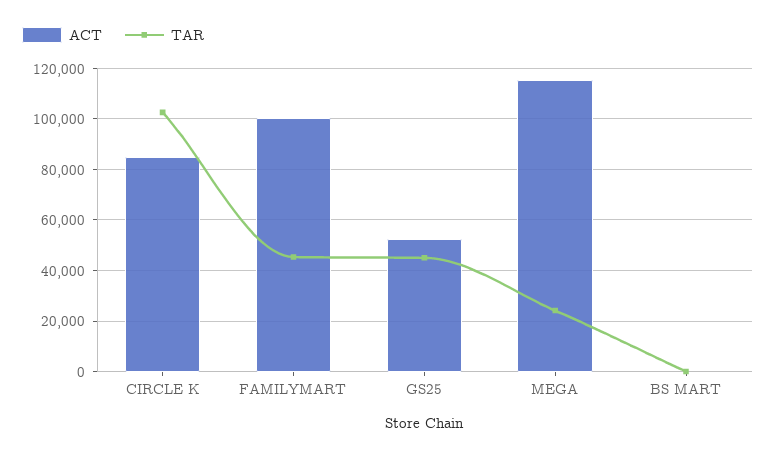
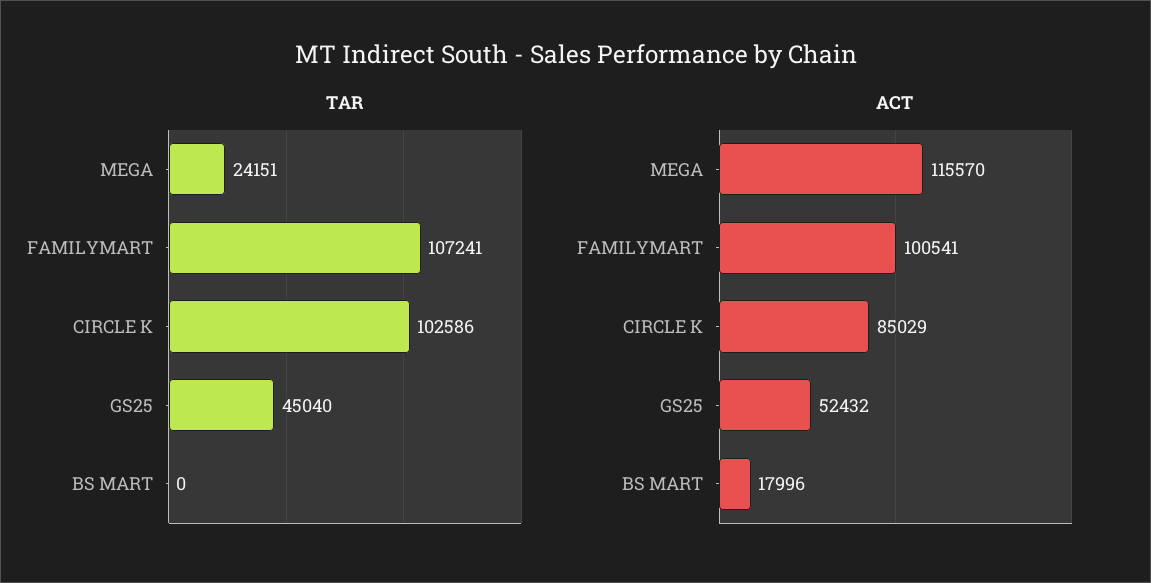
TAR, FAMILYMART: 45000 -> 107241
ACT, BS MART: 0 -> 17996

